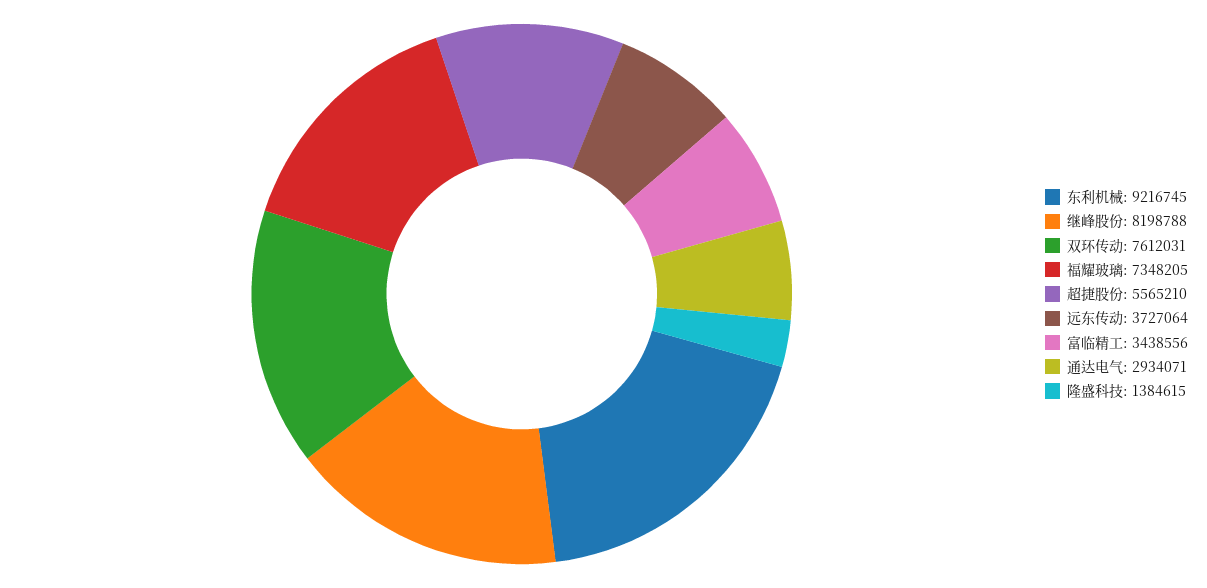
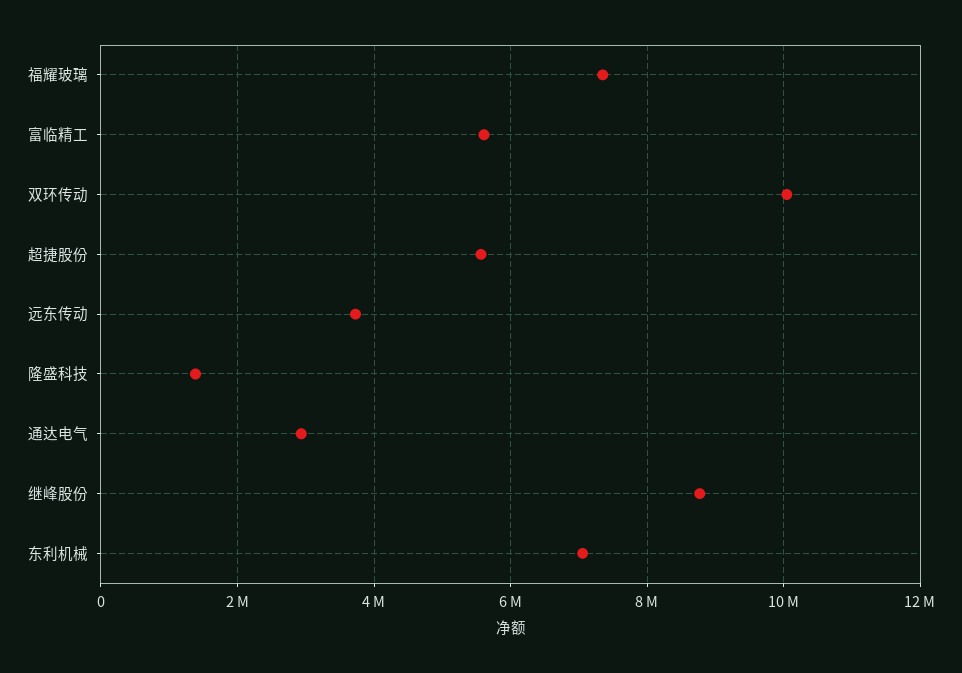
东利机械: 9216745 -> 7000000
继峰股份: 8198788 -> 8800000
双环传动: 7612031 -> 10000000
富临精工: 3438556 -> 5600000

